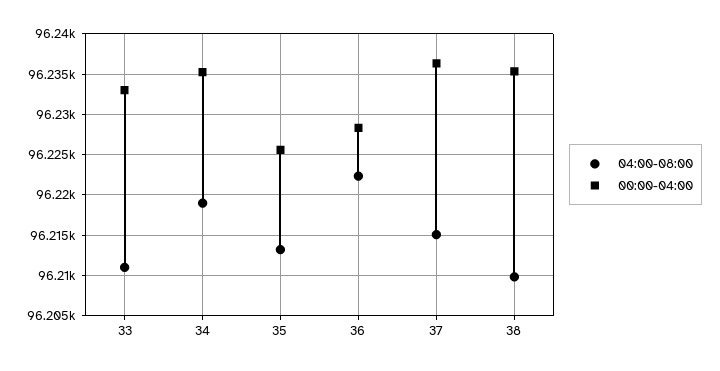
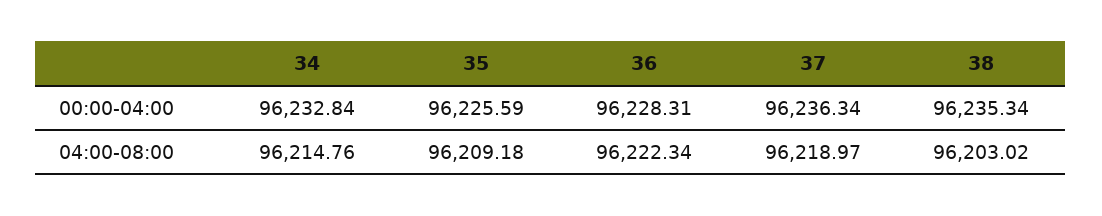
04:00-08:00, 33: 96211 -> none
00:00-04:00, 33: 96233 -> none
04:00-08:00, 34: 96219 -> 96214.76
00:00-04:00, 34: 96235 -> 96232.84
04:00-08:00, 35: 96213 -> 96209.18
04:00-08:00, 37: 96215 -> 96218.97
04:00-08:00, 38: 96210 -> 96203.02

